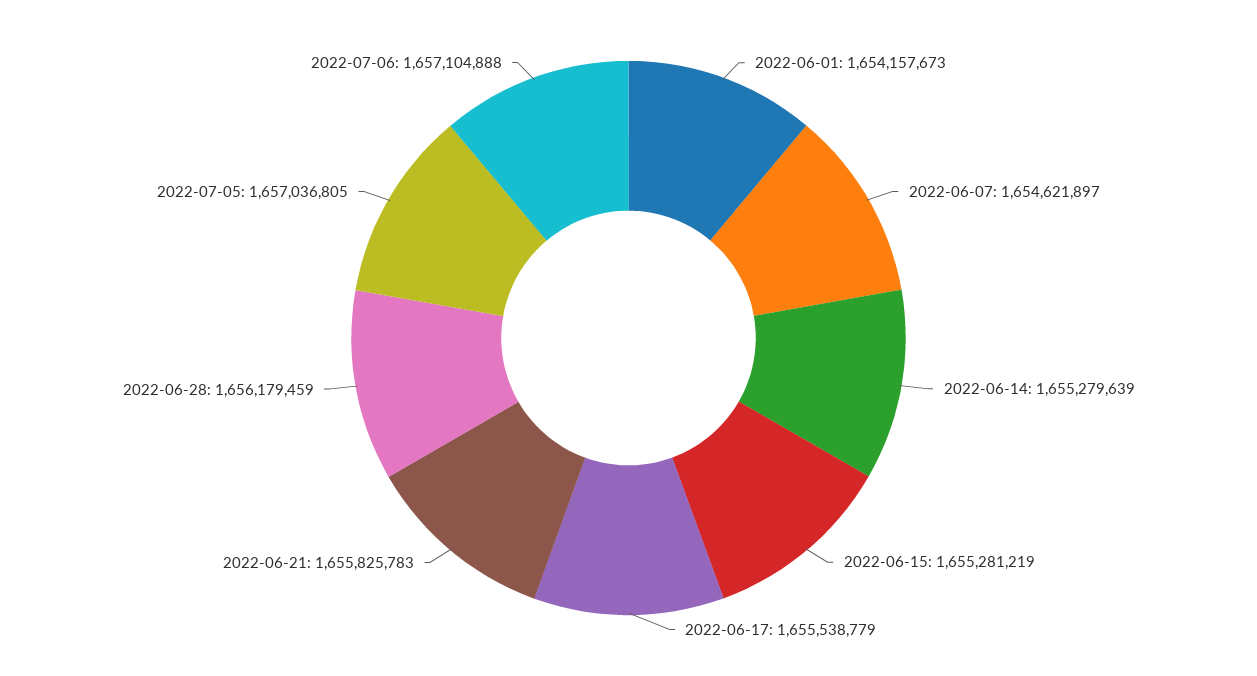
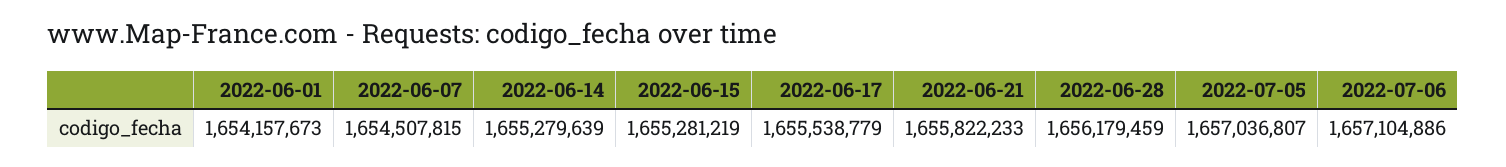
2022-06-07: 1654621897 -> 1654507815
2022-06-21: 1655825783 -> 1655822233
2022-07-05: 1657036805 -> 1657036807
2022-07-06: 1657104888 -> 1657104886

